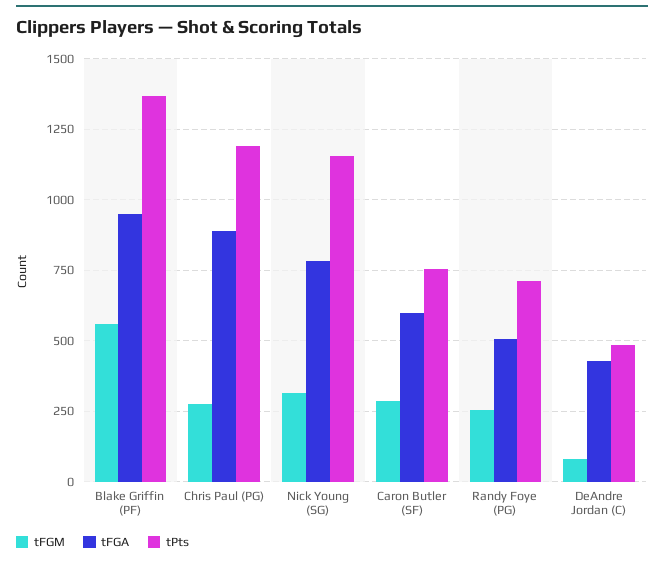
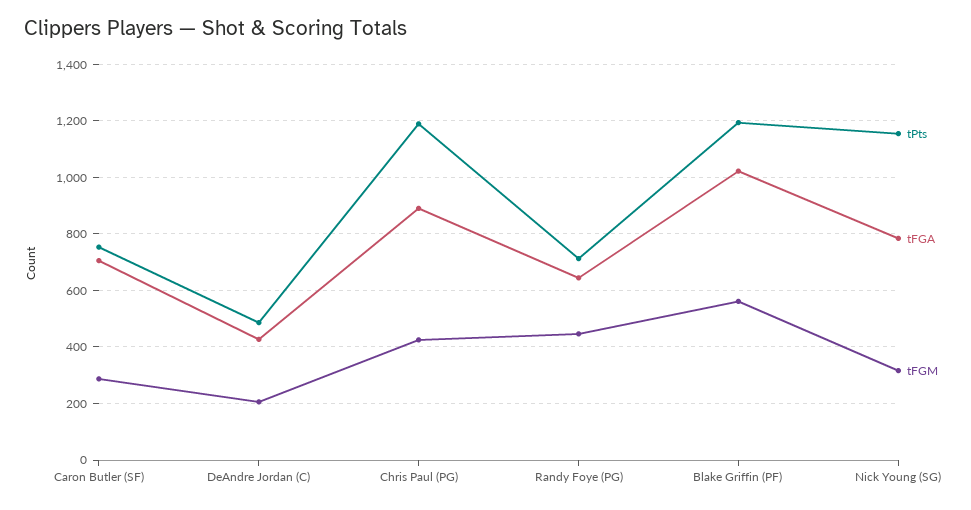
tFGA, Blake Griffin (PF): 950 -> 1025
tPts, Blake Griffin (PF): 1375 -> 1200
tFGM, Chris Paul (PG): 275 -> 425
tFGA, Caron Butler (SF): 600 -> 700
tFGM, Randy Foye (PG): 250 -> 450
tFGA, Randy Foye (PG): 500 -> 650
tFGM, DeAndre Jordan (C): 75 -> 200

